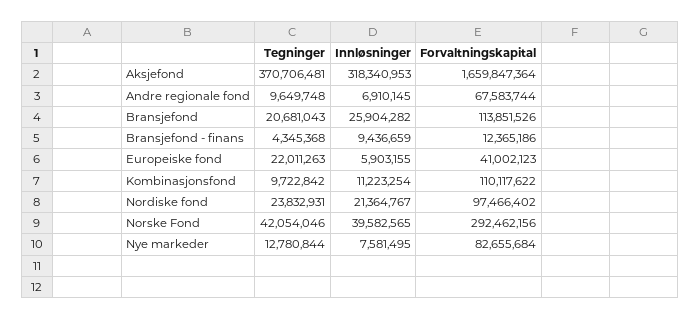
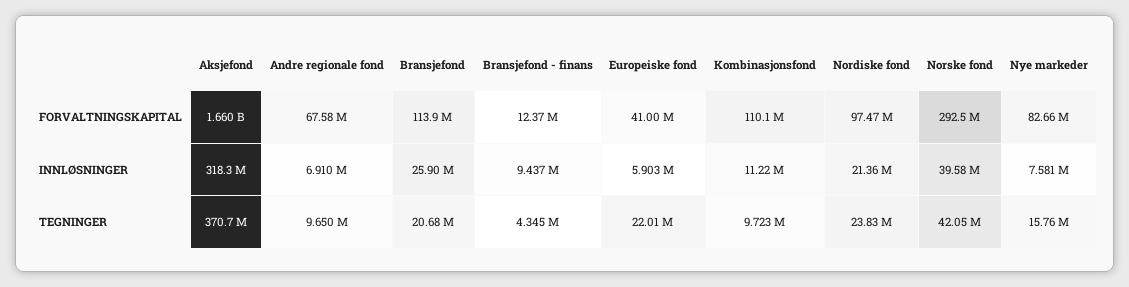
Tegninger, Nye markeder: 12780844 -> 15760000

